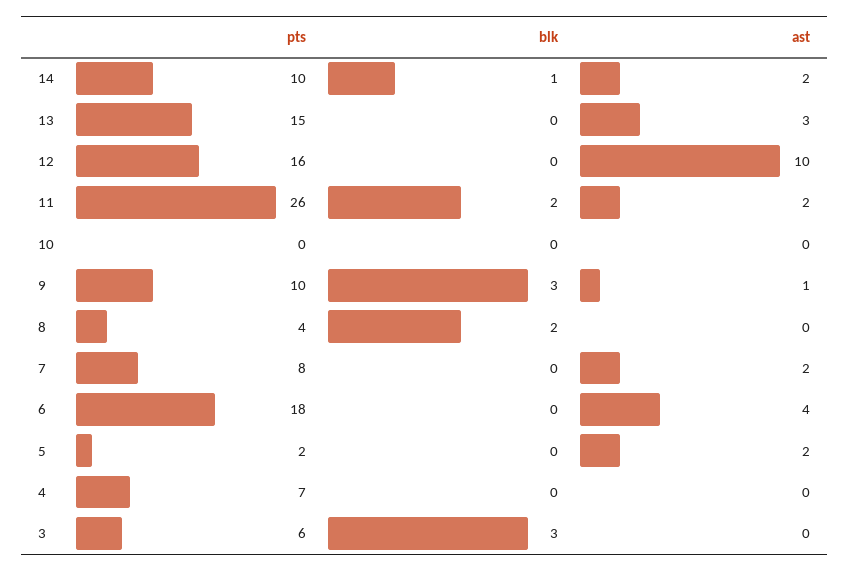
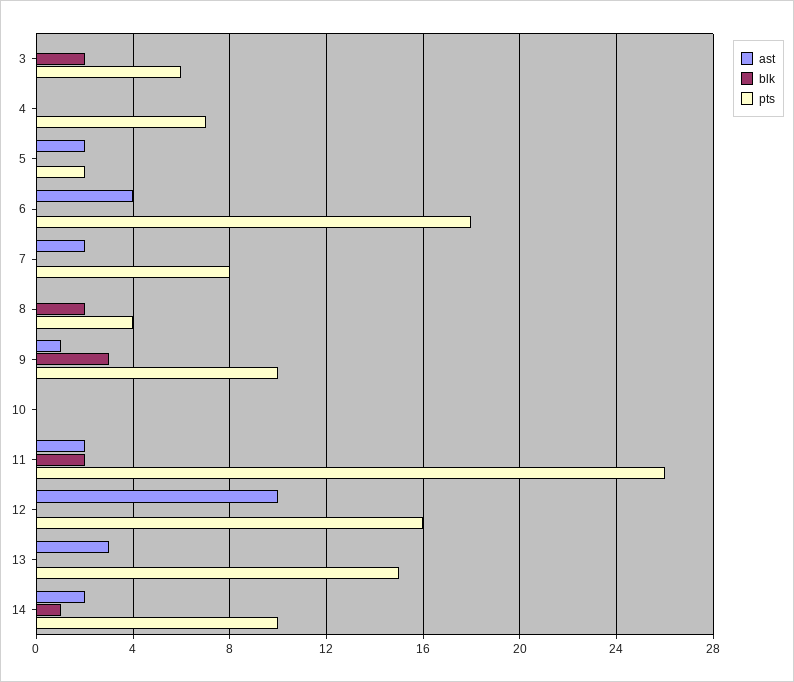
blk, 3: 3 -> 2

